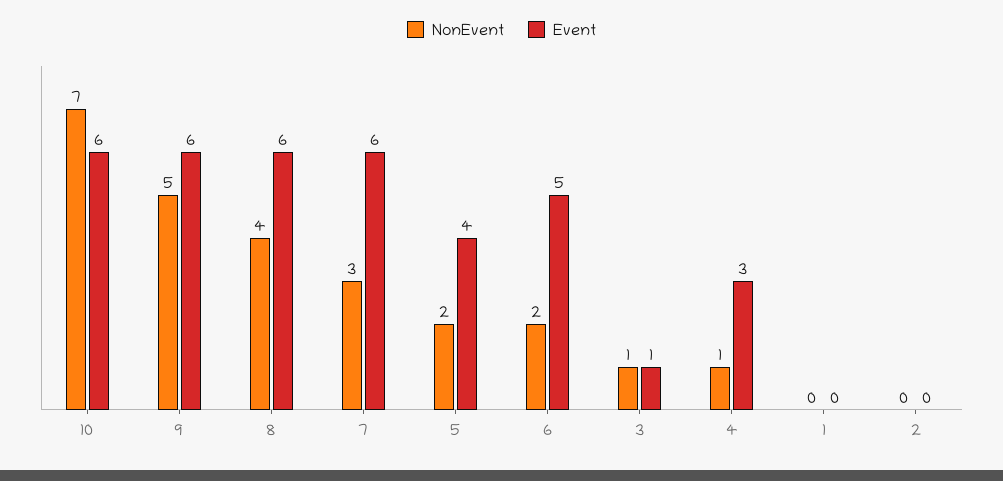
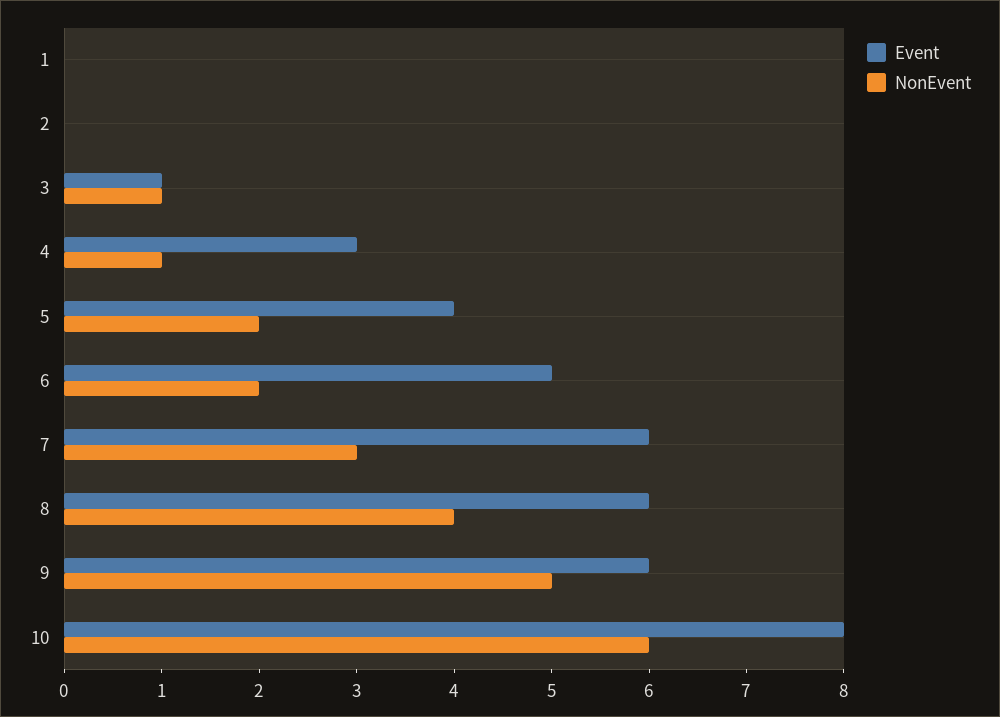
NonEvent, 10: 7 -> 6
Event, 10: 6 -> 8

